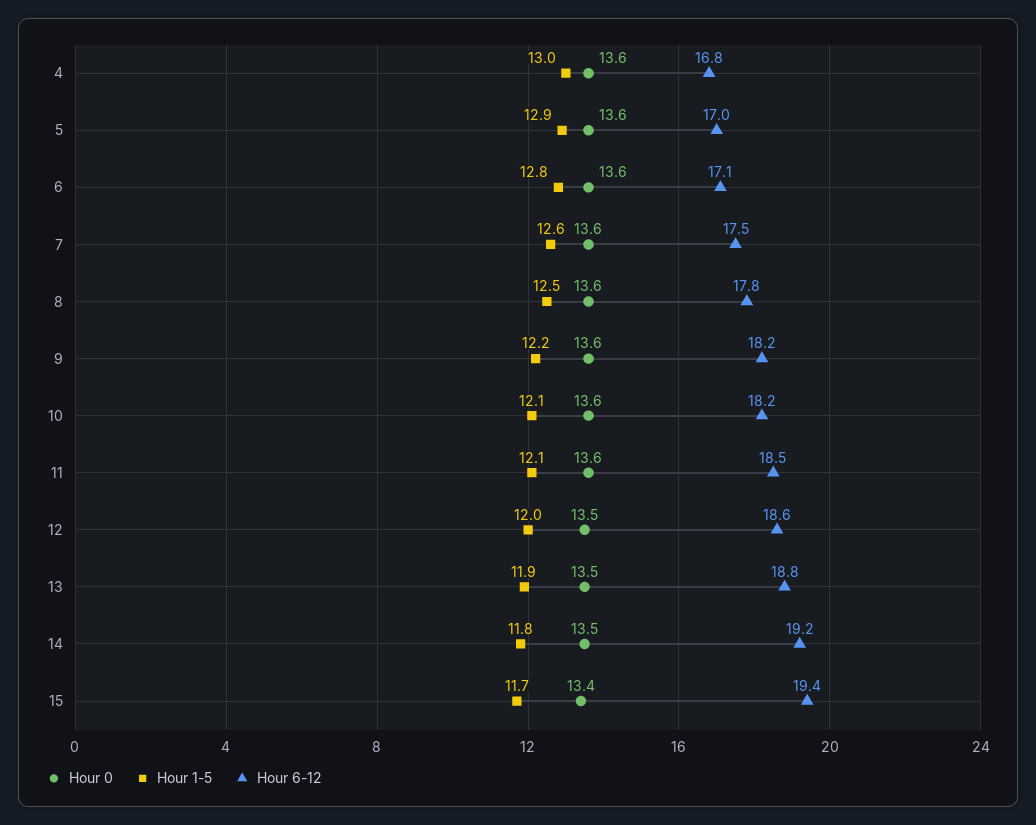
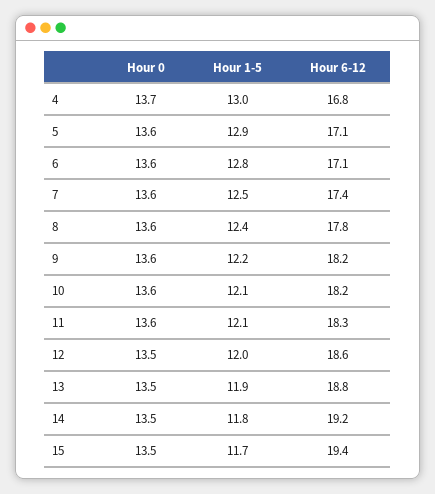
Hour 0, 4: 13.6 -> 13.7
Hour 6-12, 5: 17 -> 17.1
Hour 1-5, 7: 12.6 -> 12.5
Hour 6-12, 7: 17.5 -> 17.4
Hour 1-5, 8: 12.5 -> 12.4
Hour 6-12, 11: 18.5 -> 18.3
Hour 0, 15: 13.4 -> 13.5

